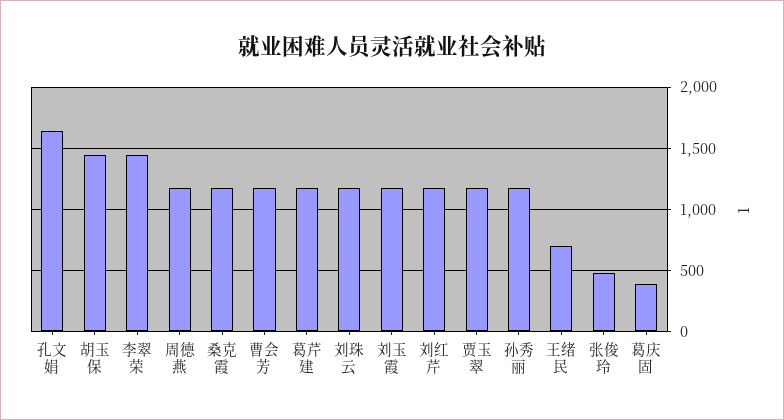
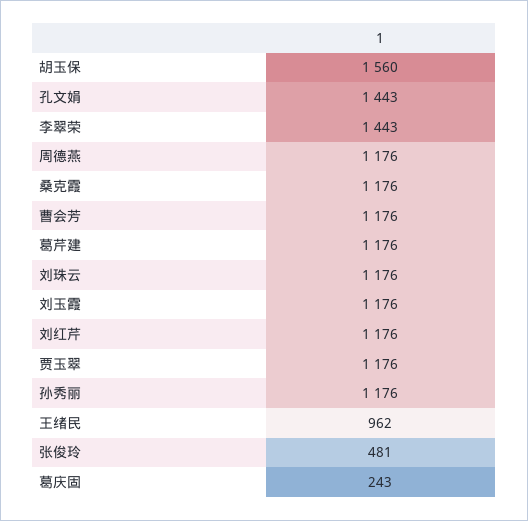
孔文娟: 1650 -> 1443
胡玉保: 1450 -> 1560
王绪民: 700 -> 962
葛庆固: 400 -> 243

